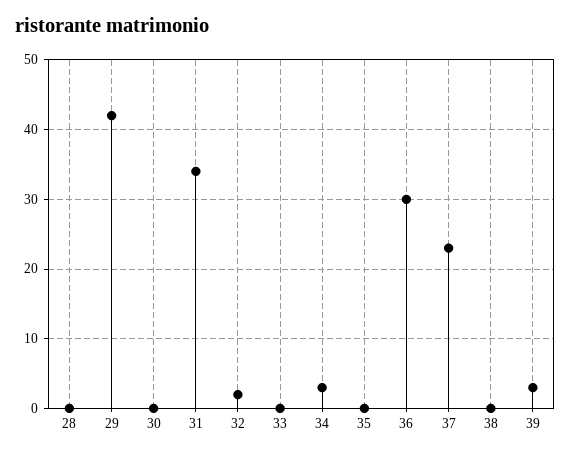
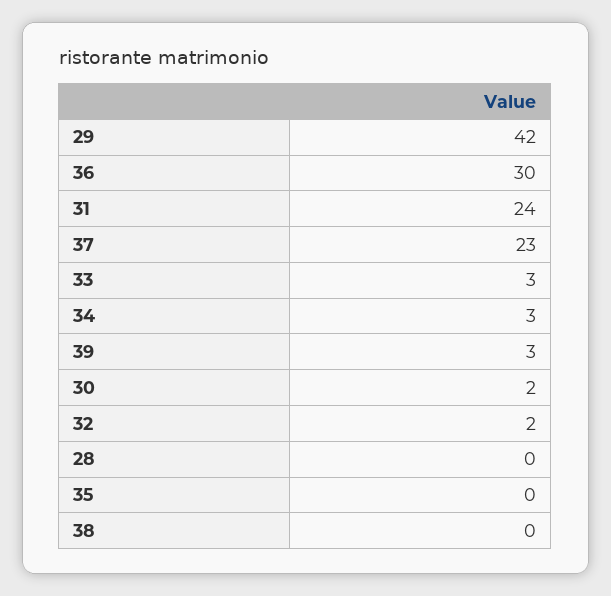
30: 0 -> 2
31: 34 -> 24
33: 0 -> 3

